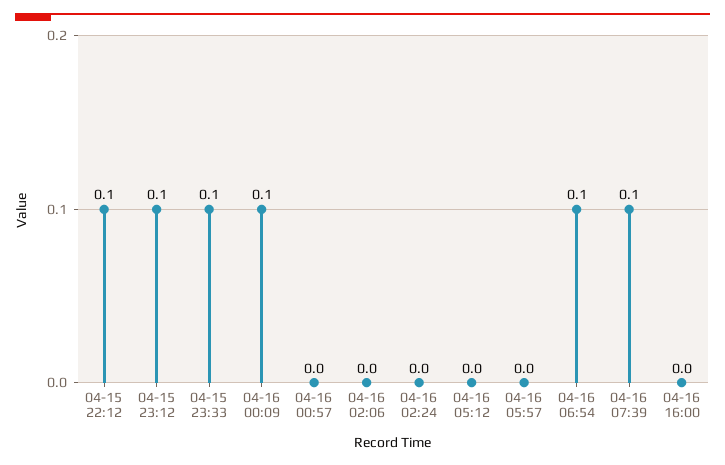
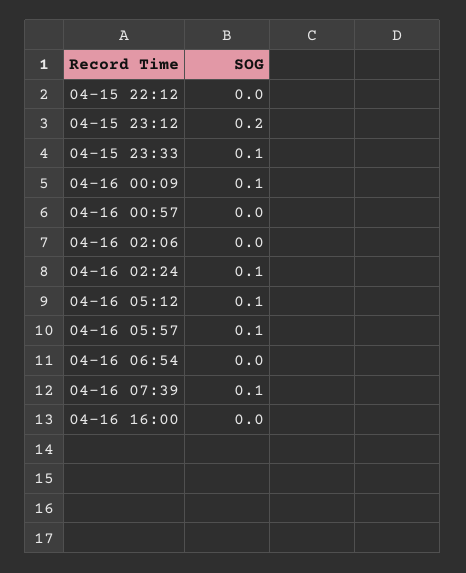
04-15 22:12: 0.1 -> 0
04-15 23:12: 0.1 -> 0.2
04-16 02:24: 0 -> 0.1
04-16 05:12: 0 -> 0.1
04-16 05:57: 0 -> 0.1
04-16 06:54: 0.1 -> 0

